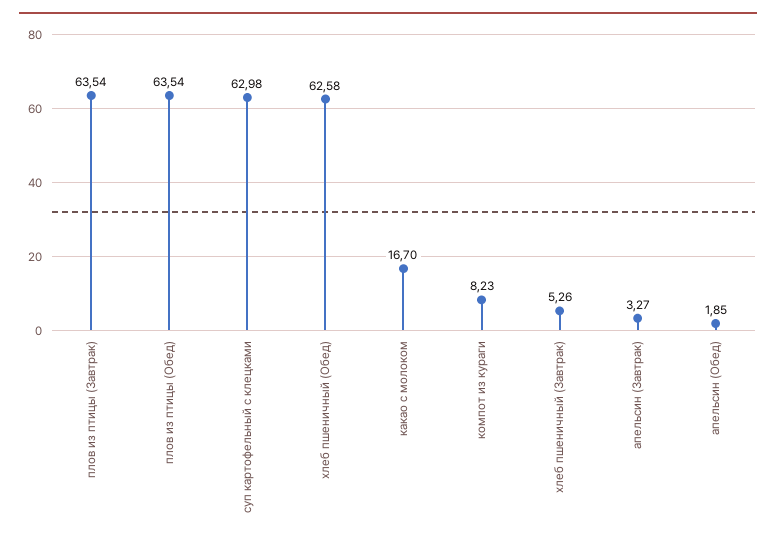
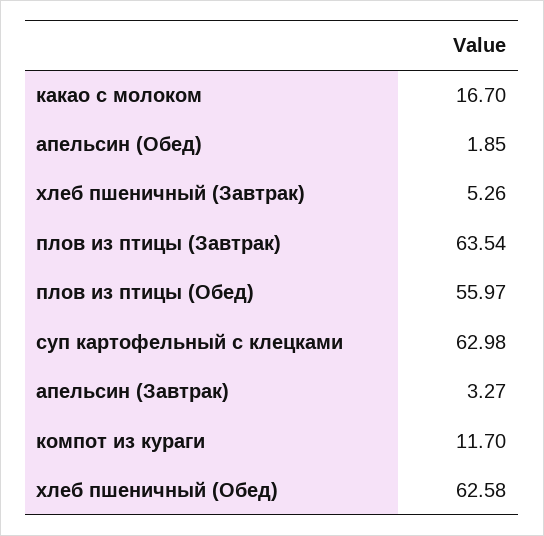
плов из птицы (Обед): 63.54 -> 55.97
компот из кураги: 8.23 -> 11.7

